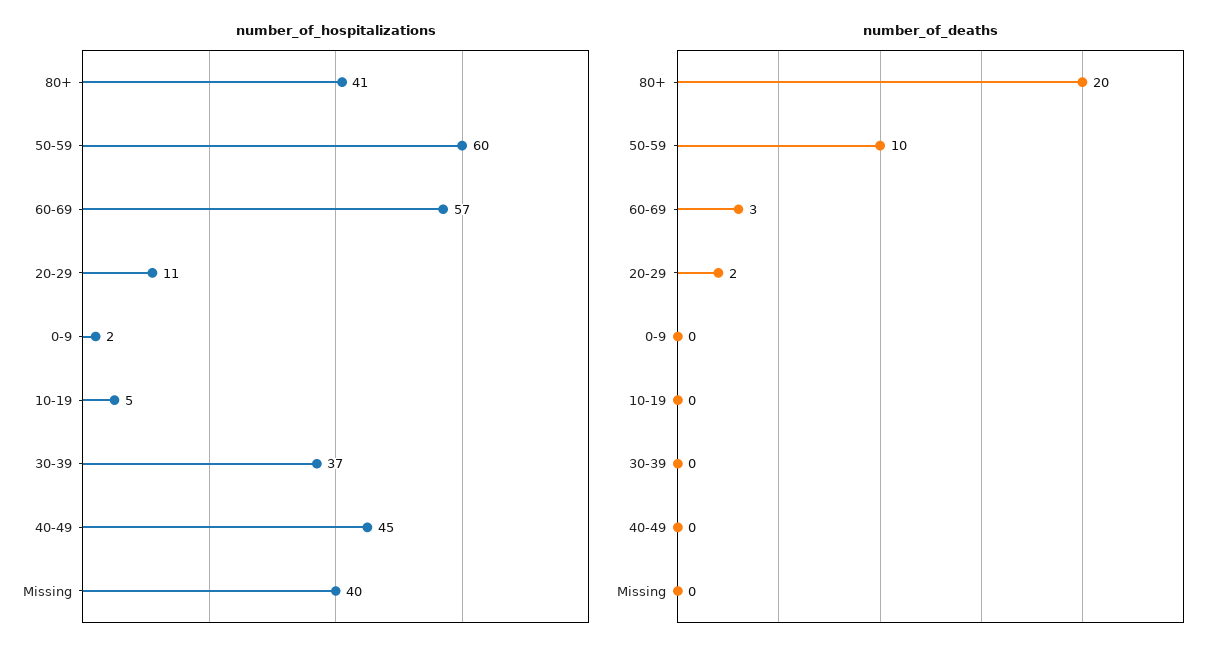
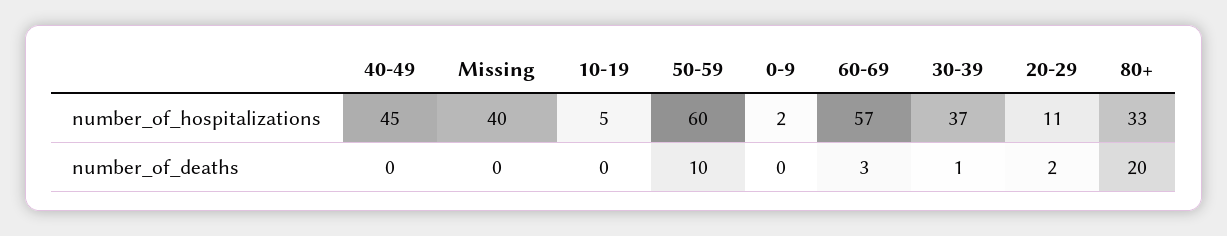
number_of_hospitalizations, 80+: 41 -> 33
number_of_deaths, 30-39: 0 -> 1

